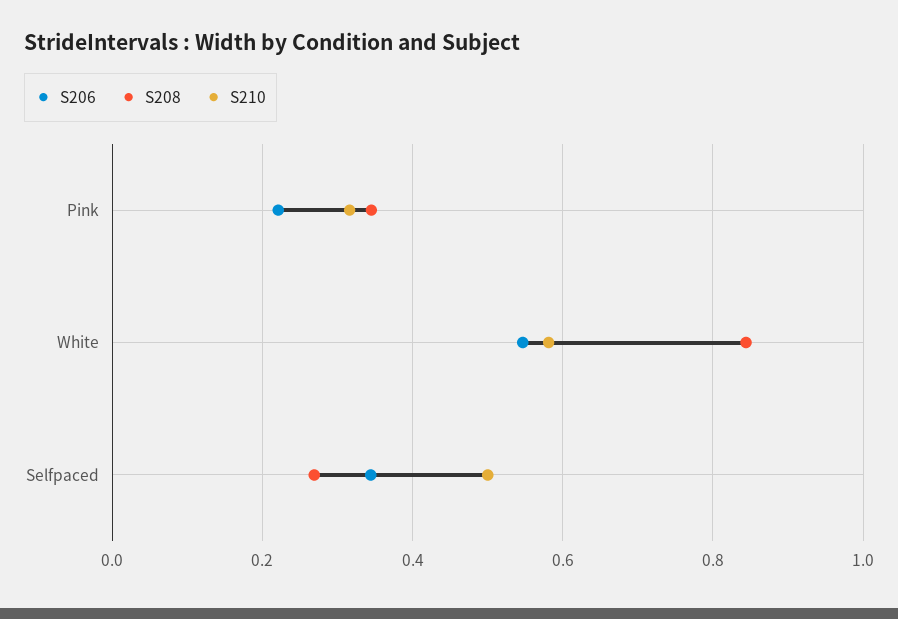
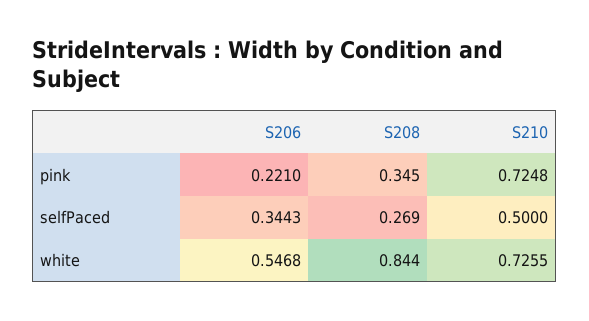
S210, Pink: 0.32 -> 0.7248
S210, White: 0.58 -> 0.7255

